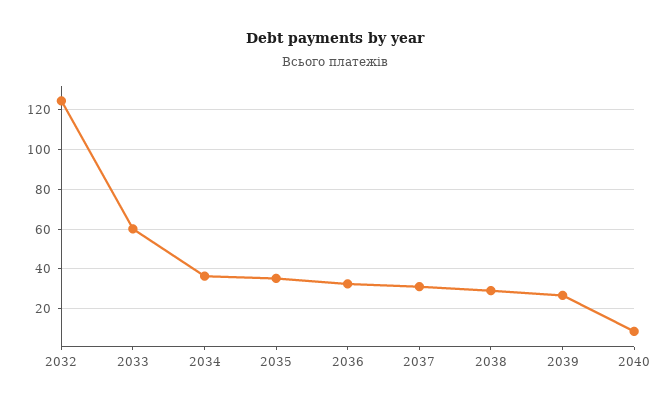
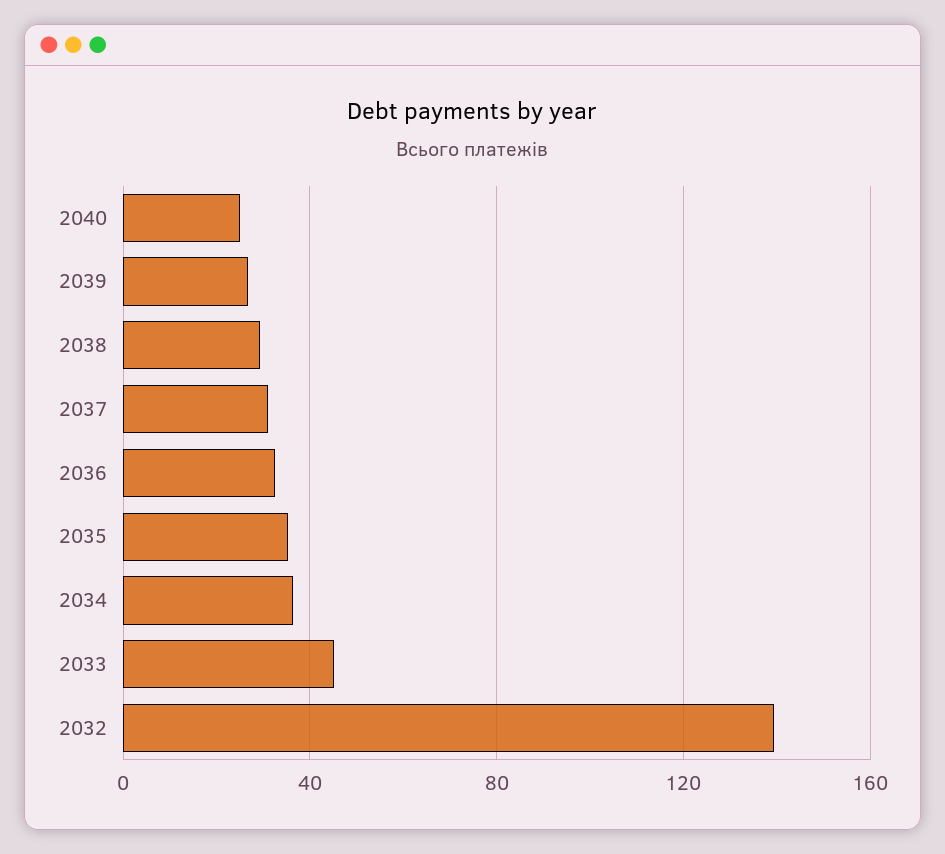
2032: 125 -> 140
2033: 60 -> 45
2040: 10 -> 25

